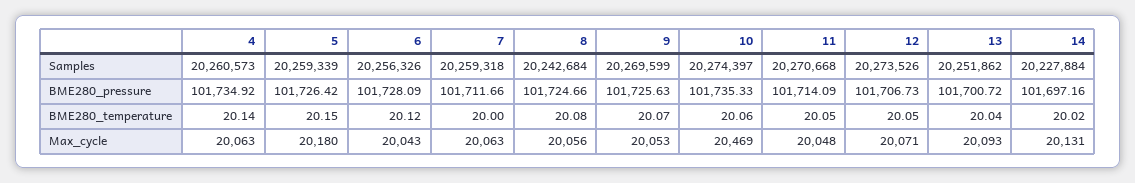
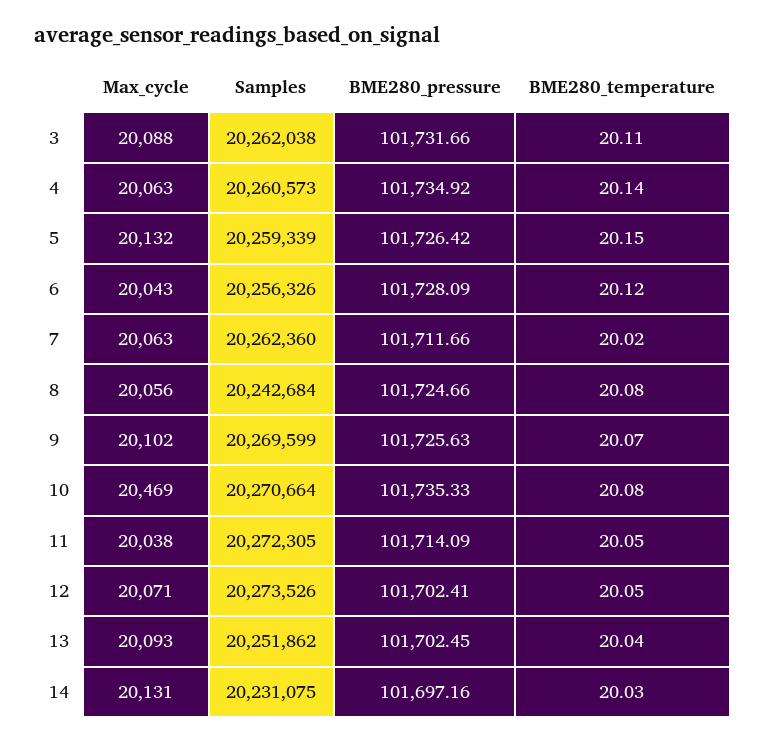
7, Samples: 20259318 -> 20262360
10, Samples: 20274397 -> 20270664
11, Samples: 20270668 -> 20272305
14, Samples: 20227884 -> 20231075
12, BME280_pressure: 101706.73 -> 101702.41
13, BME280_pressure: 101700.72 -> 101702.45
7, BME280_temperature: 20 -> 20.02
10, BME280_temperature: 20.06 -> 20.08
14, BME280_temperature: 20.02 -> 20.03
5, Max_cycle: 20180 -> 20132
9, Max_cycle: 20053 -> 20102
11, Max_cycle: 20048 -> 20038
3, Max_cycle: none -> 20088
3, Samples: none -> 20262038
3, BME280_pressure: none -> 101731.66
3, BME280_temperature: none -> 20.11

